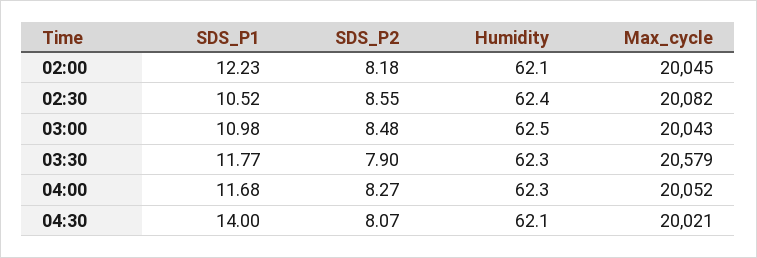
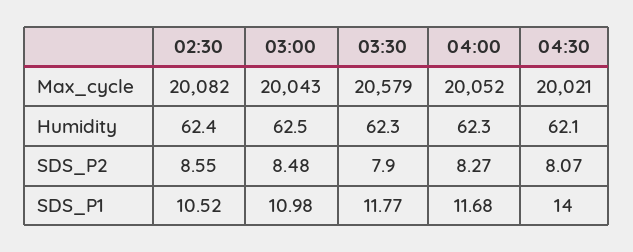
SDS_P1, 02:00: 12.23 -> none
SDS_P2, 02:00: 8.18 -> none
Humidity, 02:00: 62.1 -> none
Max_cycle, 02:00: 20045 -> none

